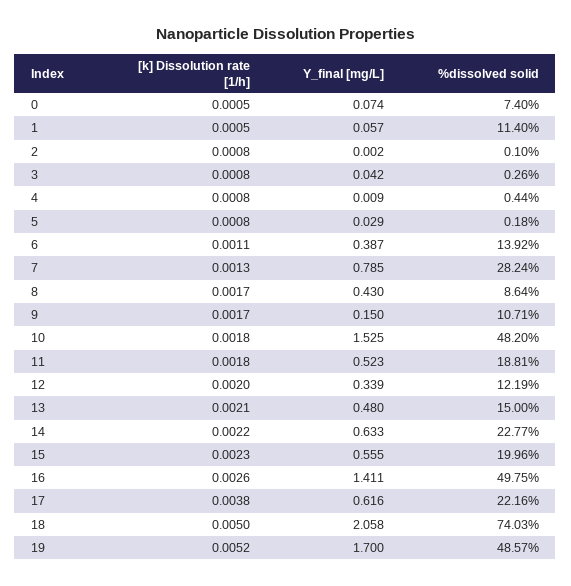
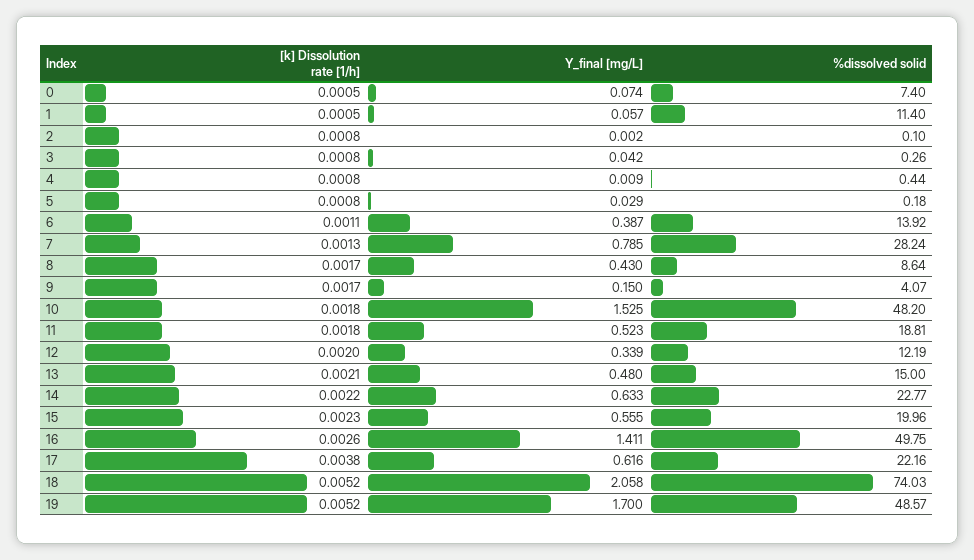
%dissolved solid, 9: 10.71 -> 4.07
[k] Dissolution rate [1/h], 18: 0.005 -> 0.0052

